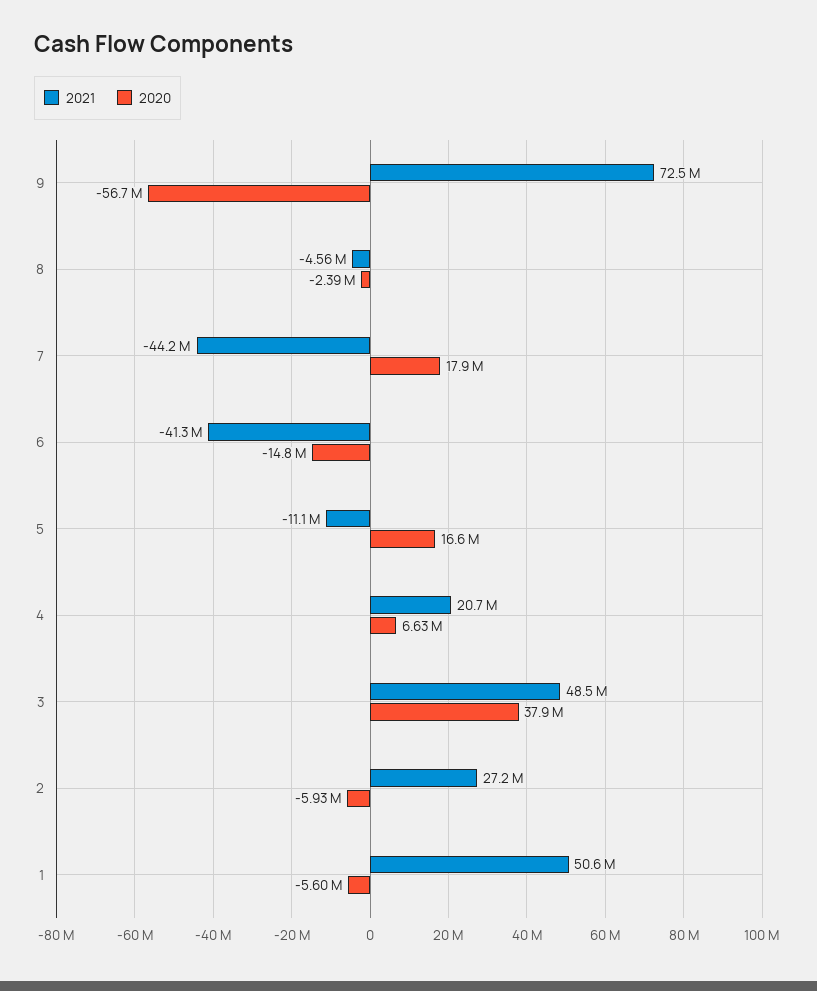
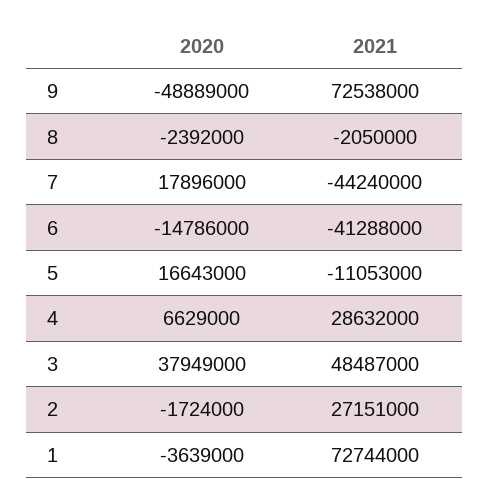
2020, 9: -56700000 -> -48889000
2021, 8: -4560000 -> -2050000
2021, 4: 20700000 -> 28632000
2020, 2: -5930000 -> -1724000
2021, 1: 50600000 -> 72744000
2020, 1: -5600000 -> -3639000

